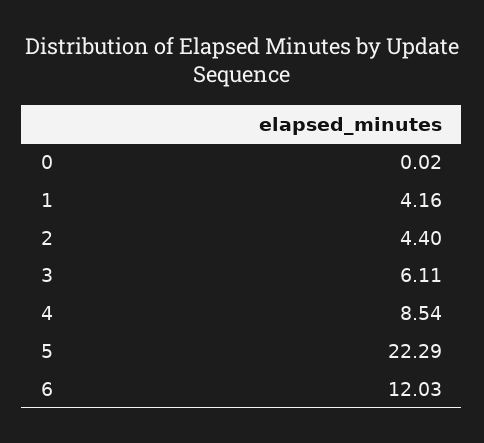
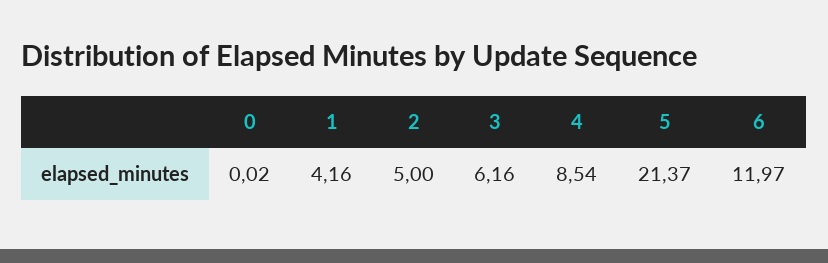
2: 4.4 -> 5
3: 6.11 -> 6.16
5: 22.29 -> 21.37
6: 12.03 -> 11.97

